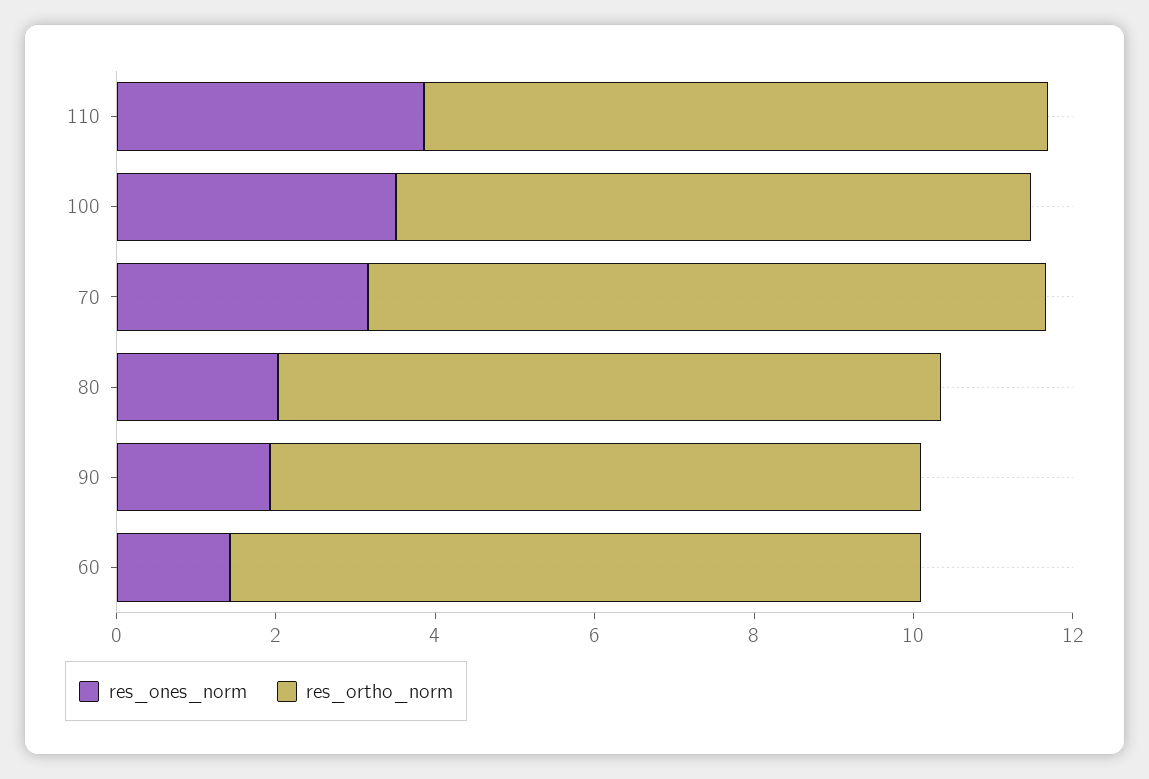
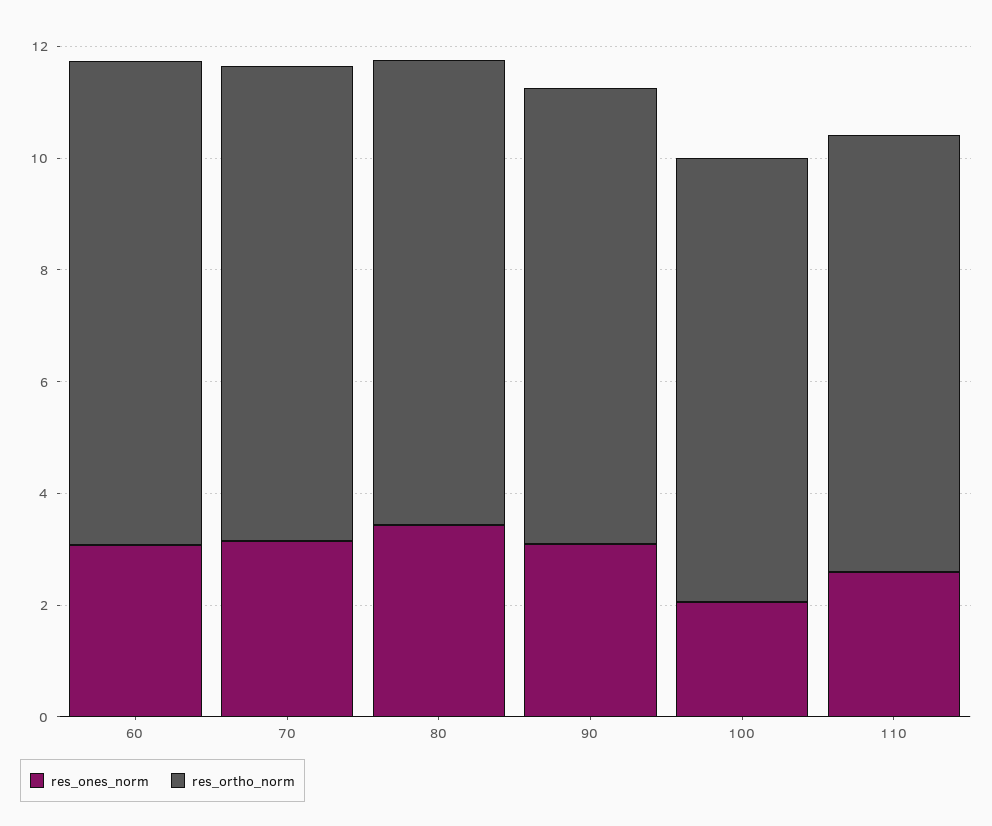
res_ones_norm, 110: 4 -> 2.5
res_ones_norm, 100: 3.5 -> 2
res_ones_norm, 80: 2 -> 3.5
res_ones_norm, 90: 2 -> 3
res_ones_norm, 60: 1.5 -> 3

